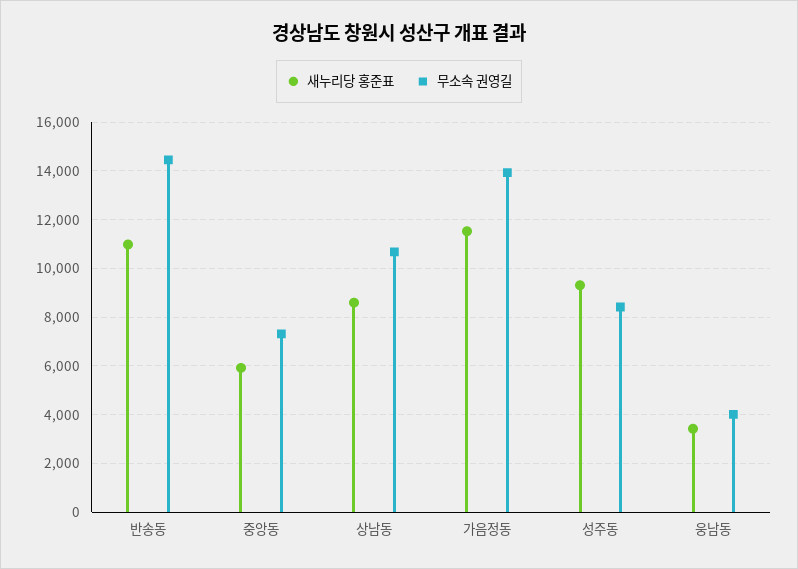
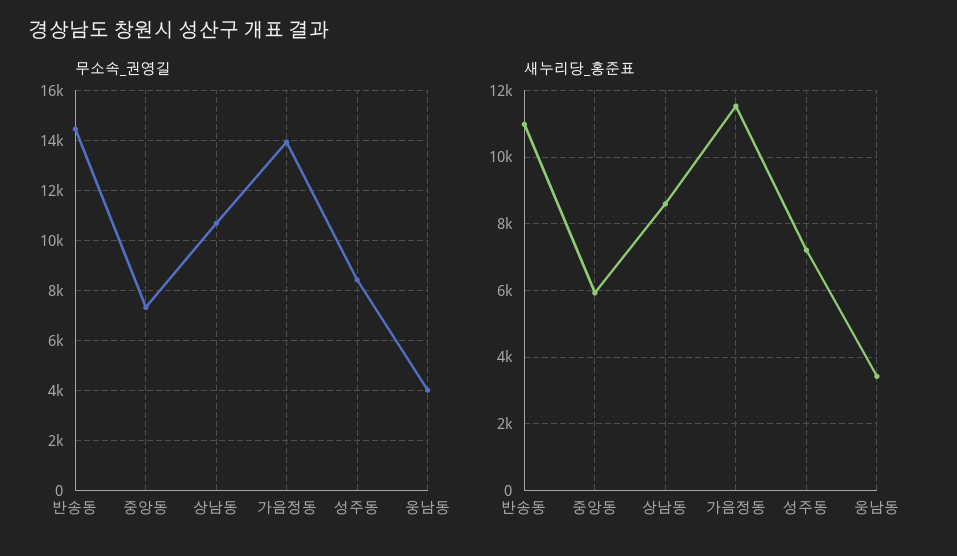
새누리당 홍준표, 성주동: 9250 -> 7200

